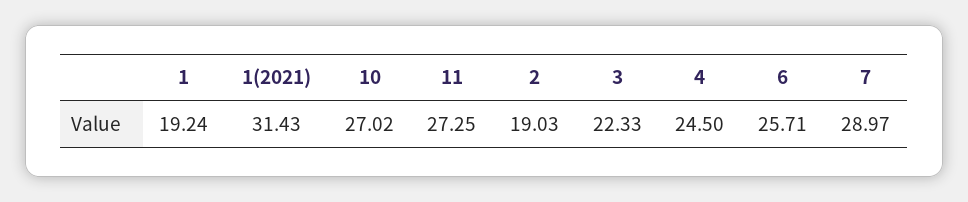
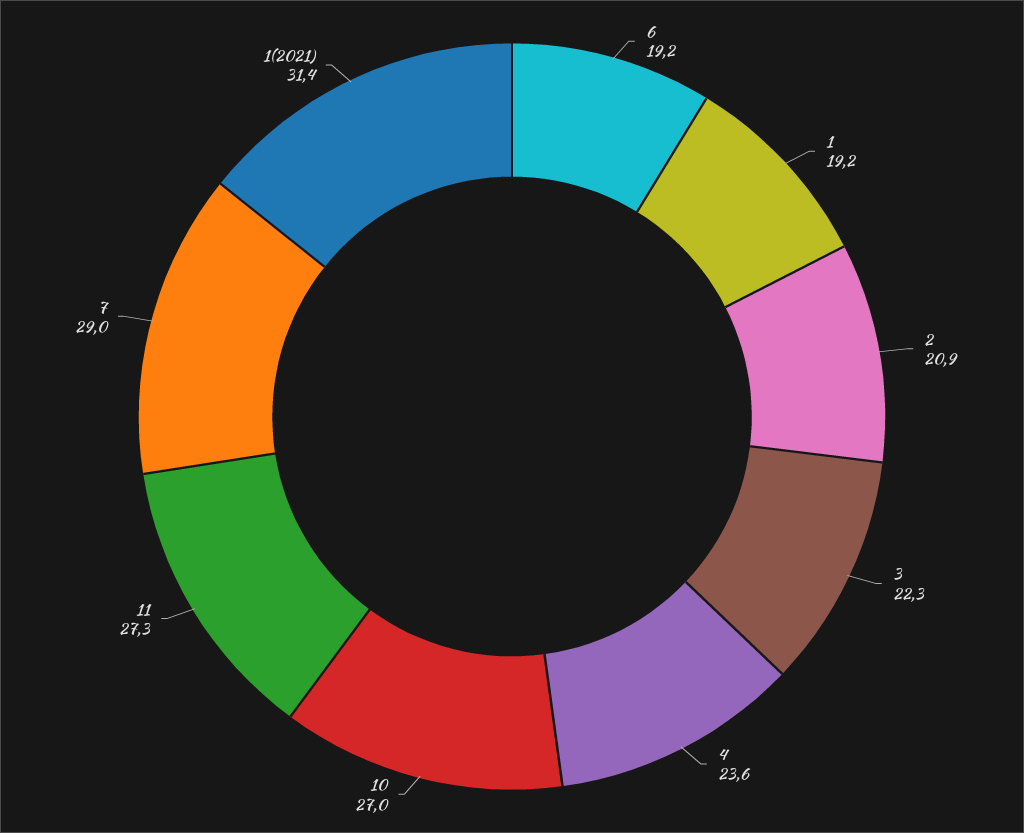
2: 19.03 -> 20.9
4: 24.5 -> 23.6
6: 25.71 -> 19.2

